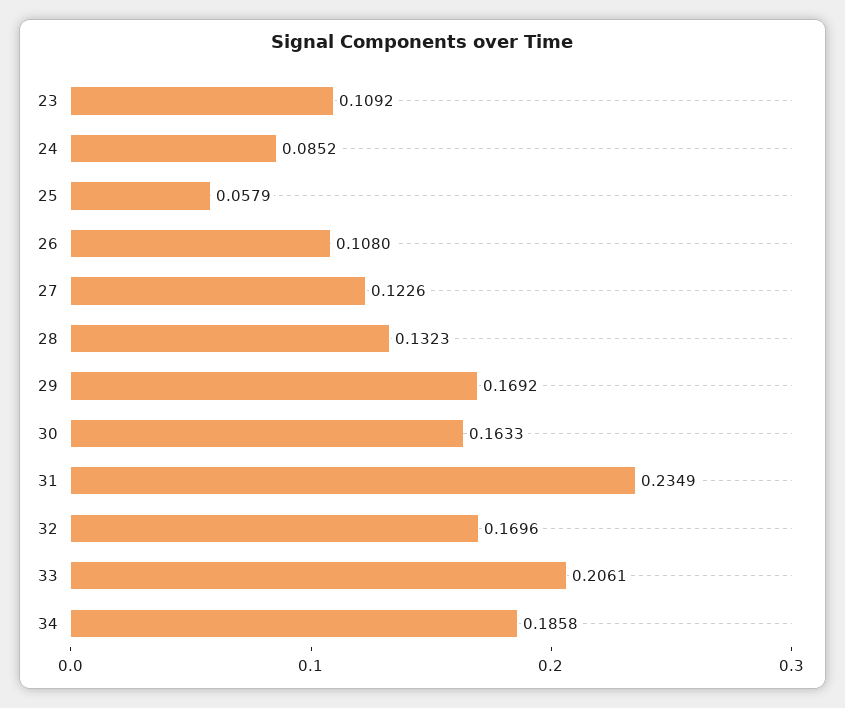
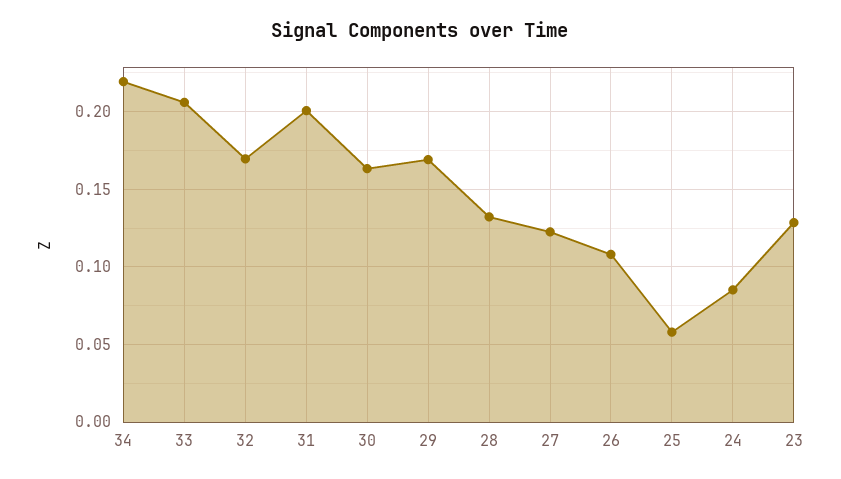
23: 0.1092 -> 0.13
31: 0.2349 -> 0.2
34: 0.1858 -> 0.22

